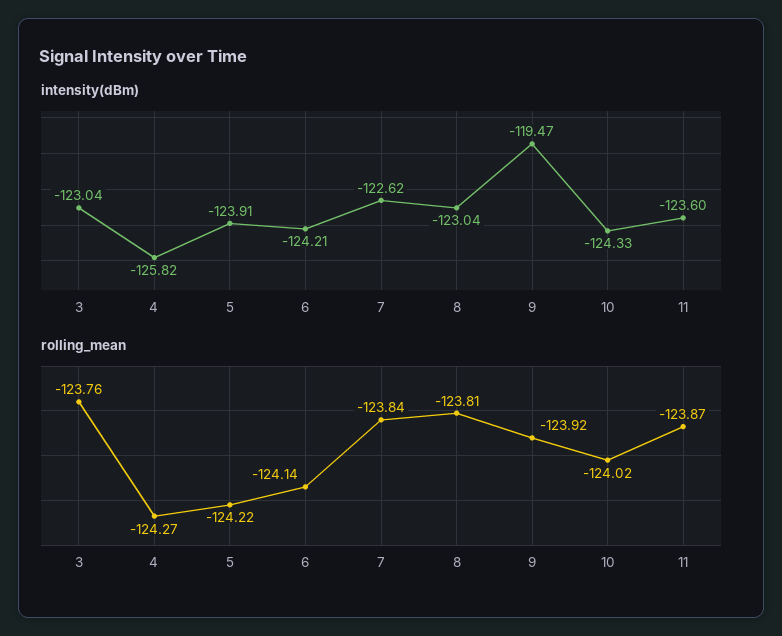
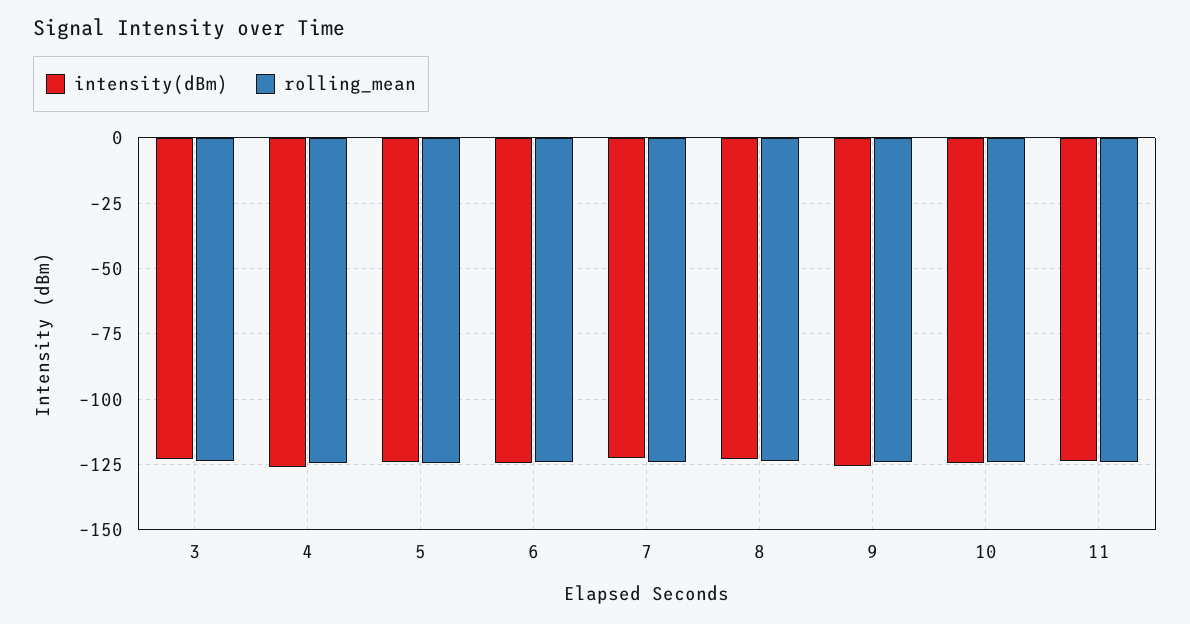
intensity(dBm), 9: -119.47 -> -125

